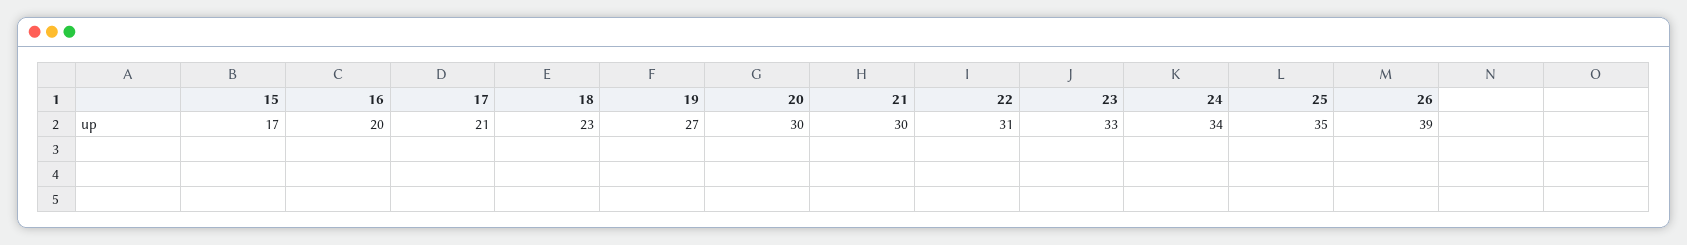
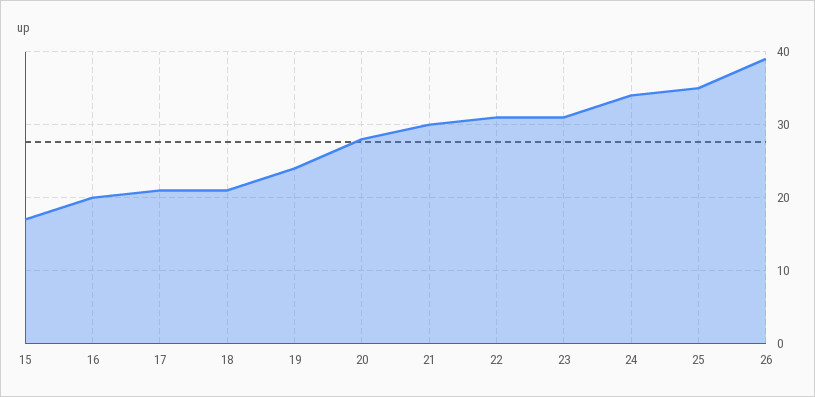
18: 23 -> 21
19: 27 -> 24
20: 30 -> 28
23: 33 -> 31

